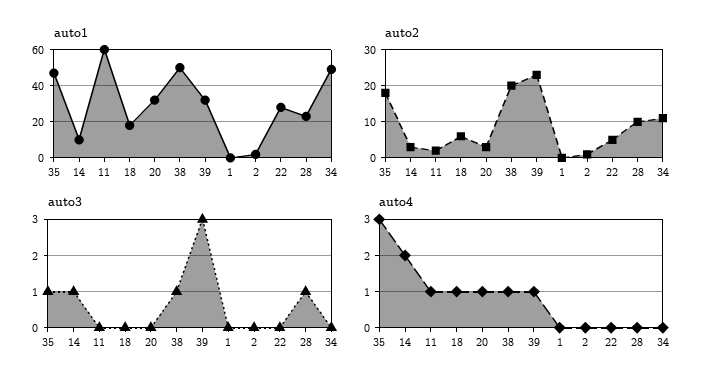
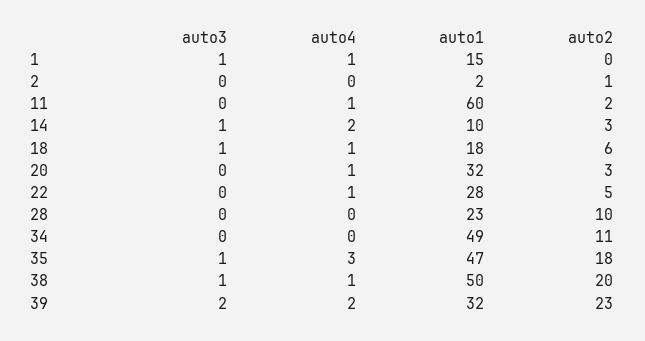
auto1, 1: 0 -> 15
auto3, 18: 0 -> 1
auto3, 39: 3 -> 2
auto3, 1: 0 -> 1
auto3, 28: 1 -> 0
auto4, 39: 1 -> 2
auto4, 1: 0 -> 1
auto4, 22: 0 -> 1

